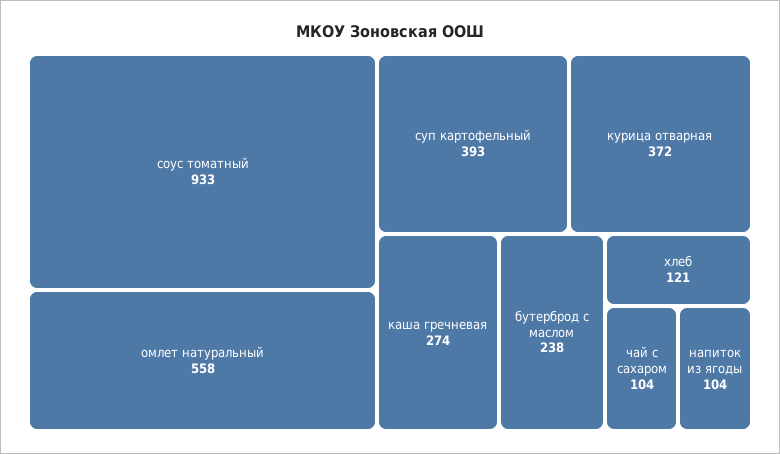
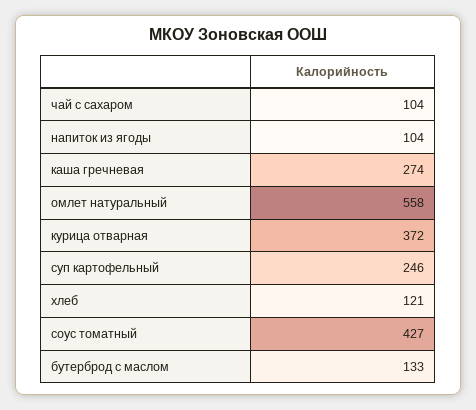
соус томатный: 933 -> 427
суп картофельный: 393 -> 246
бутерброд с маслом: 238 -> 133

